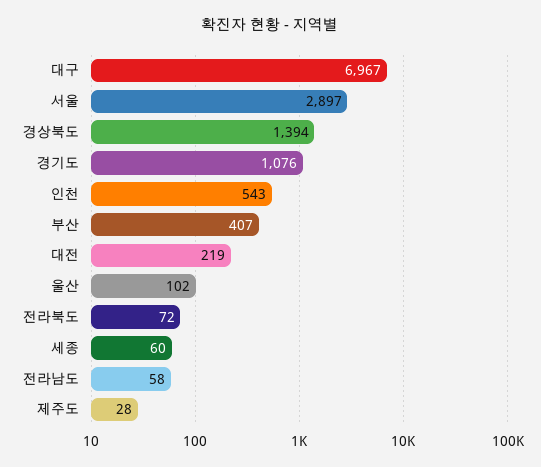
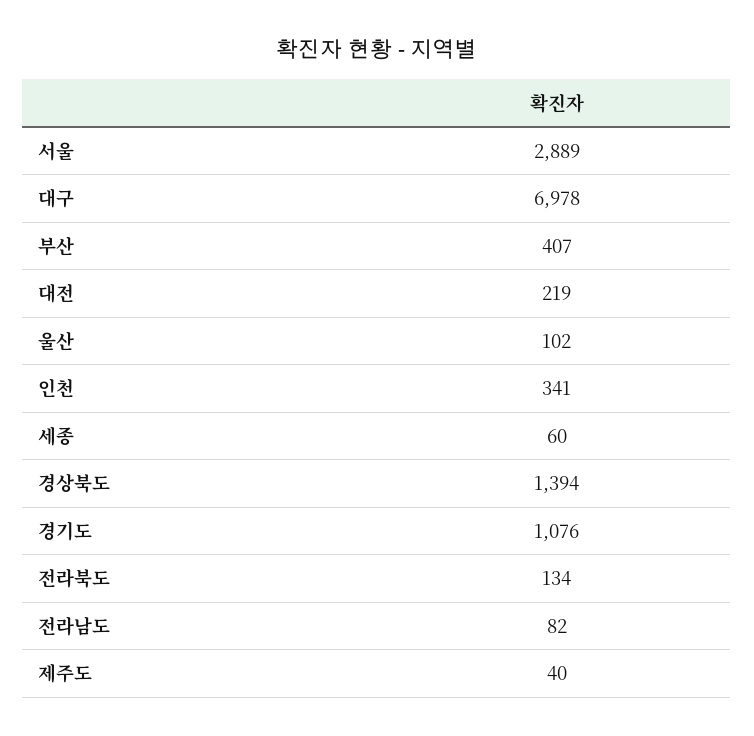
대구: 6967 -> 6978
서울: 2897 -> 2889
인천: 543 -> 341
전라북도: 72 -> 134
전라남도: 58 -> 82
제주도: 28 -> 40

